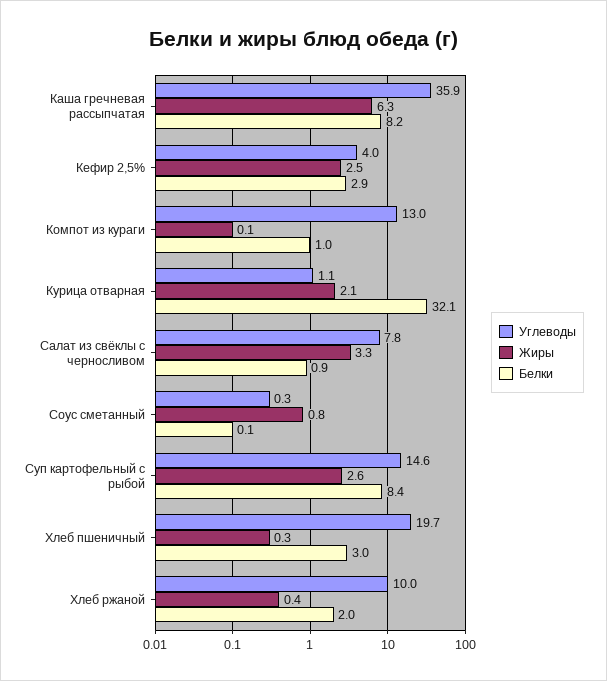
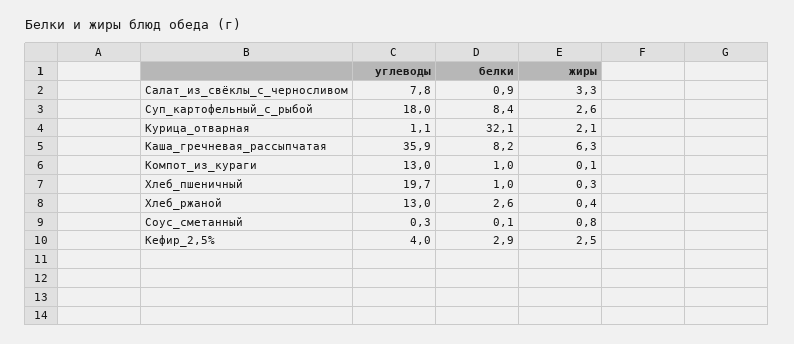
Углеводы, Суп картофельный с рыбой: 14.6 -> 18
Белки, Хлеб пшеничный: 3 -> 1
Углеводы, Хлеб ржаной: 10 -> 13
Белки, Хлеб ржаной: 2 -> 2.6

